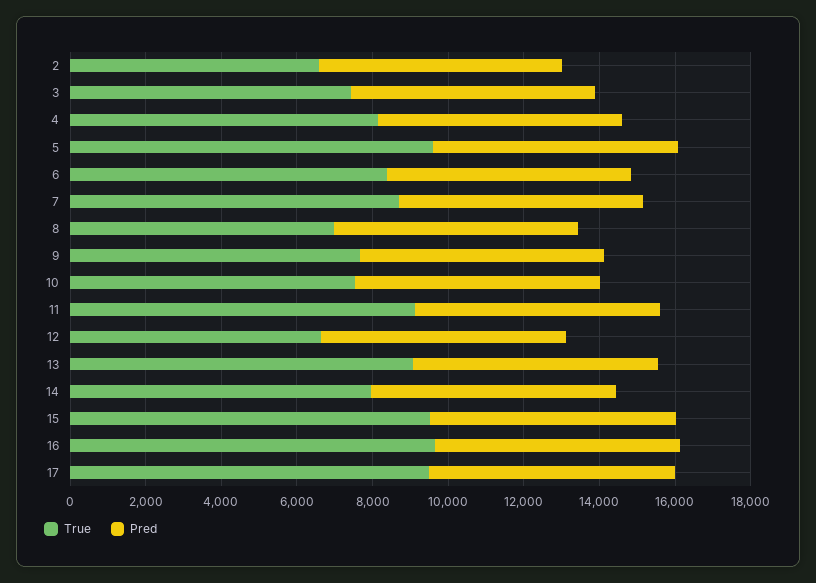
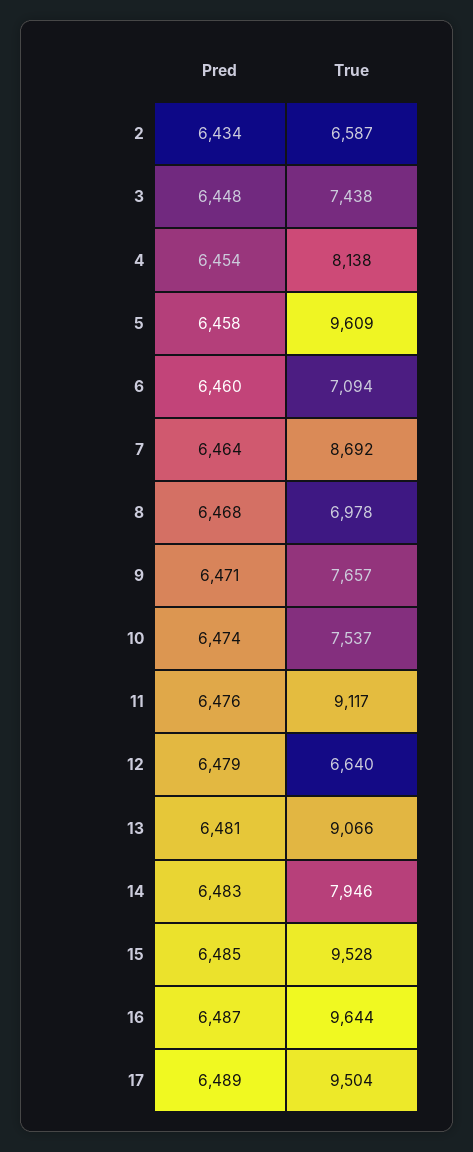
True, 6: 8500 -> 7094

